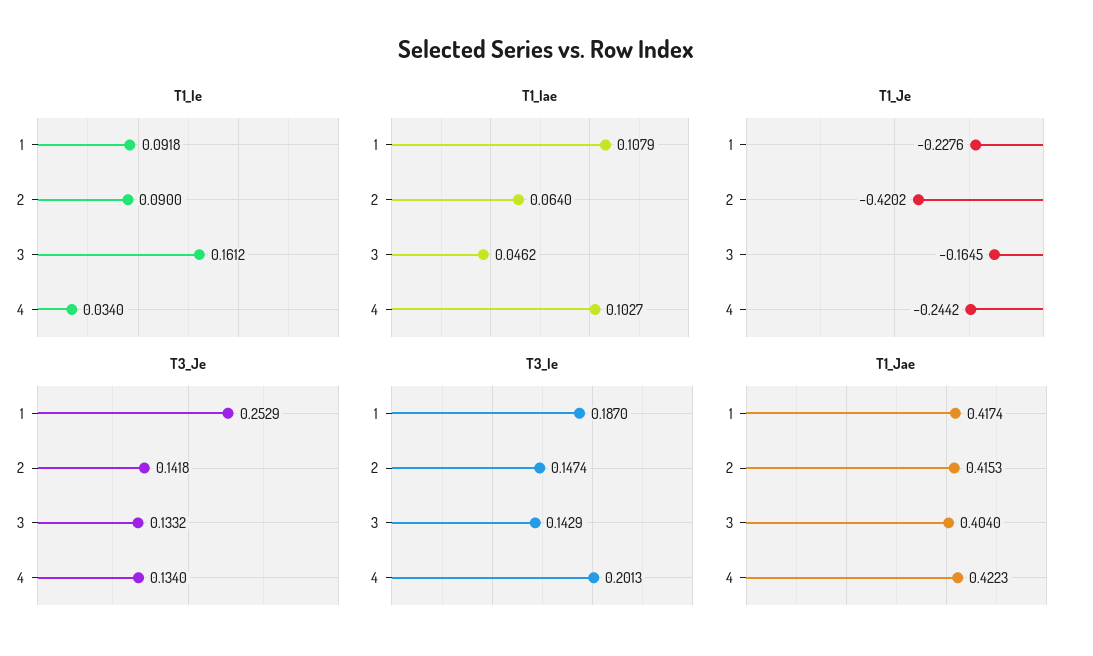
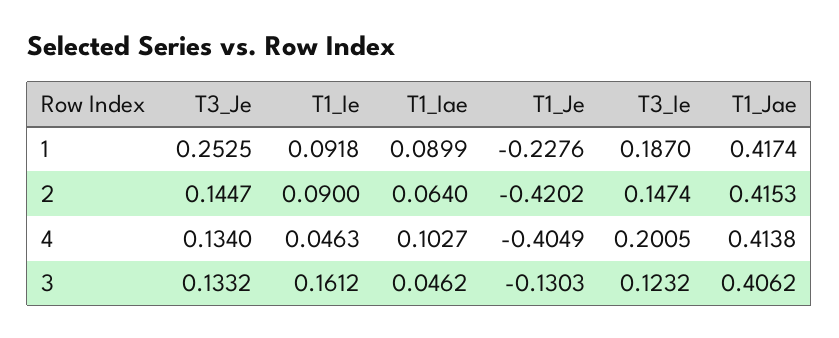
T1_Ie, 4: 0.034 -> 0.0463
T1_Iae, 1: 0.1079 -> 0.0899
T1_Je, 3: -0.1645 -> -0.1303
T1_Je, 4: -0.2442 -> -0.4049
T3_Je, 1: 0.2529 -> 0.2525
T3_Je, 2: 0.1418 -> 0.1447
T3_Ie, 3: 0.1429 -> 0.1232
T3_Ie, 4: 0.2013 -> 0.2005
T1_Jae, 3: 0.404 -> 0.4062
T1_Jae, 4: 0.4223 -> 0.4138

